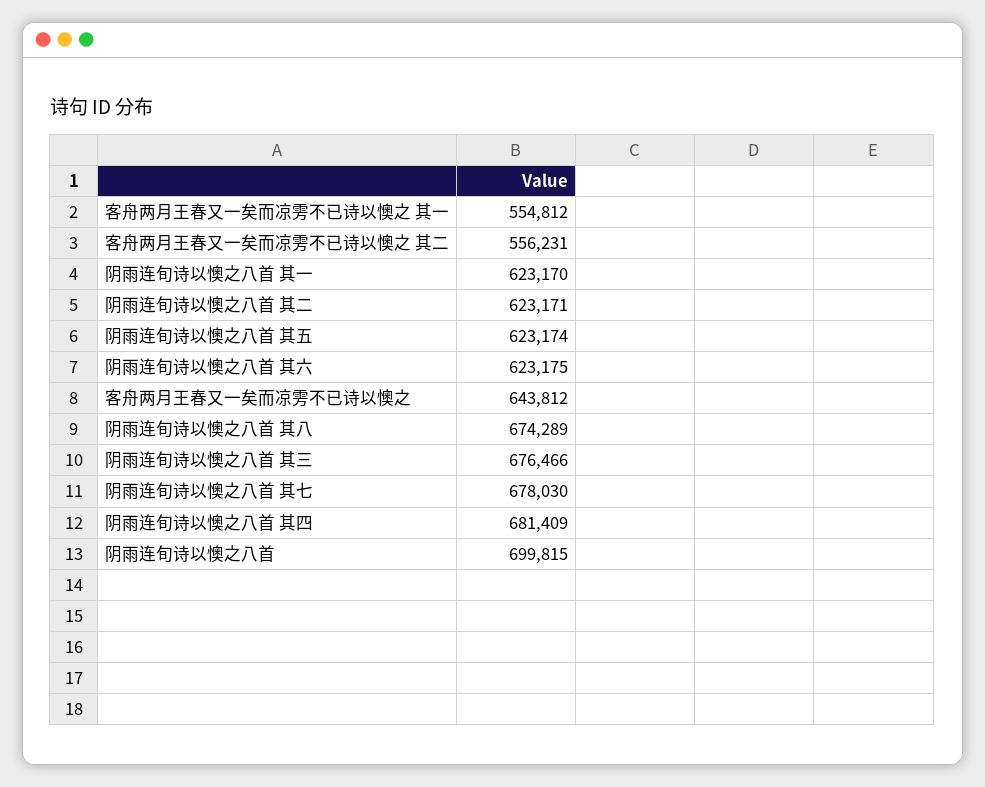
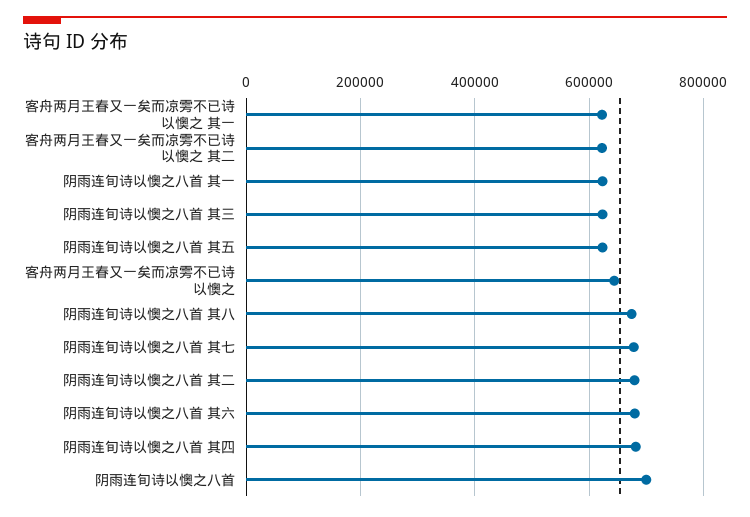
客舟两月王春又一矣而凉雱不已诗以懊之 其一: 554812 -> 620000
客舟两月王春又一矣而凉雱不已诗以懊之 其二: 556231 -> 620000
阴雨连旬诗以懊之八首 其二: 623171 -> 680000
阴雨连旬诗以懊之八首 其六: 623175 -> 680000
阴雨连旬诗以懊之八首 其三: 676466 -> 620000

